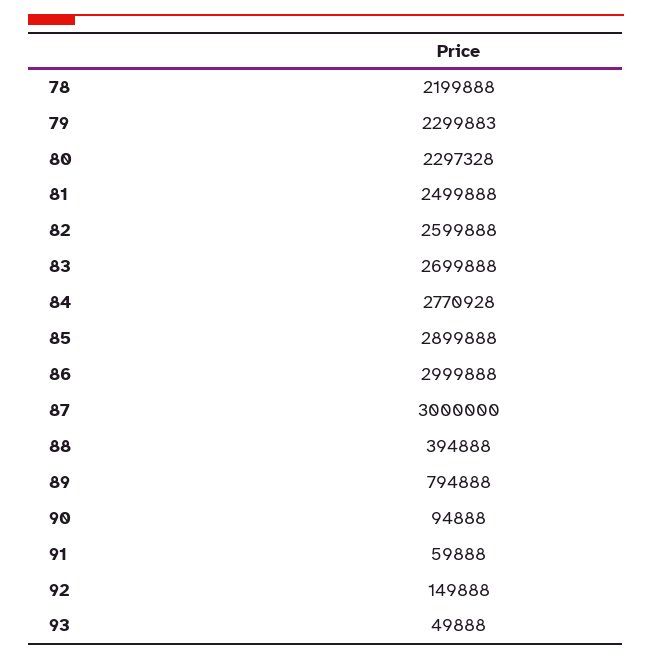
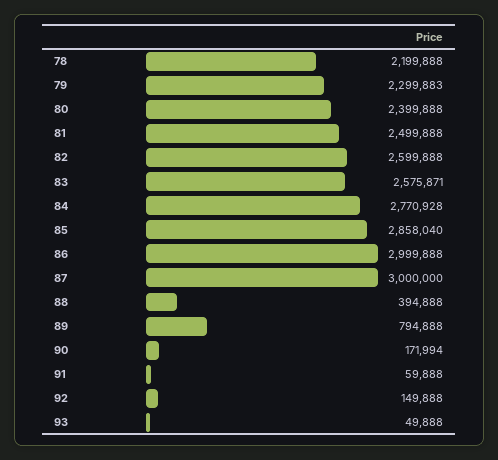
80: 2297328 -> 2399888
83: 2699888 -> 2575871
85: 2899888 -> 2858040
90: 94888 -> 171994

